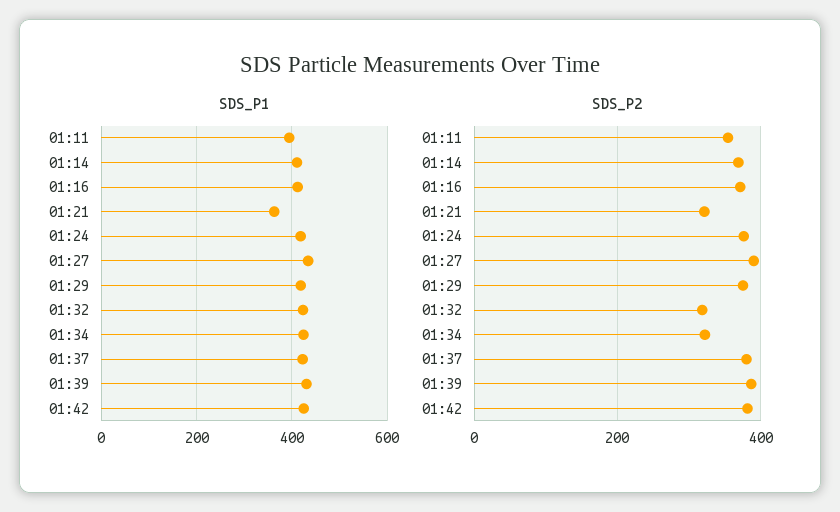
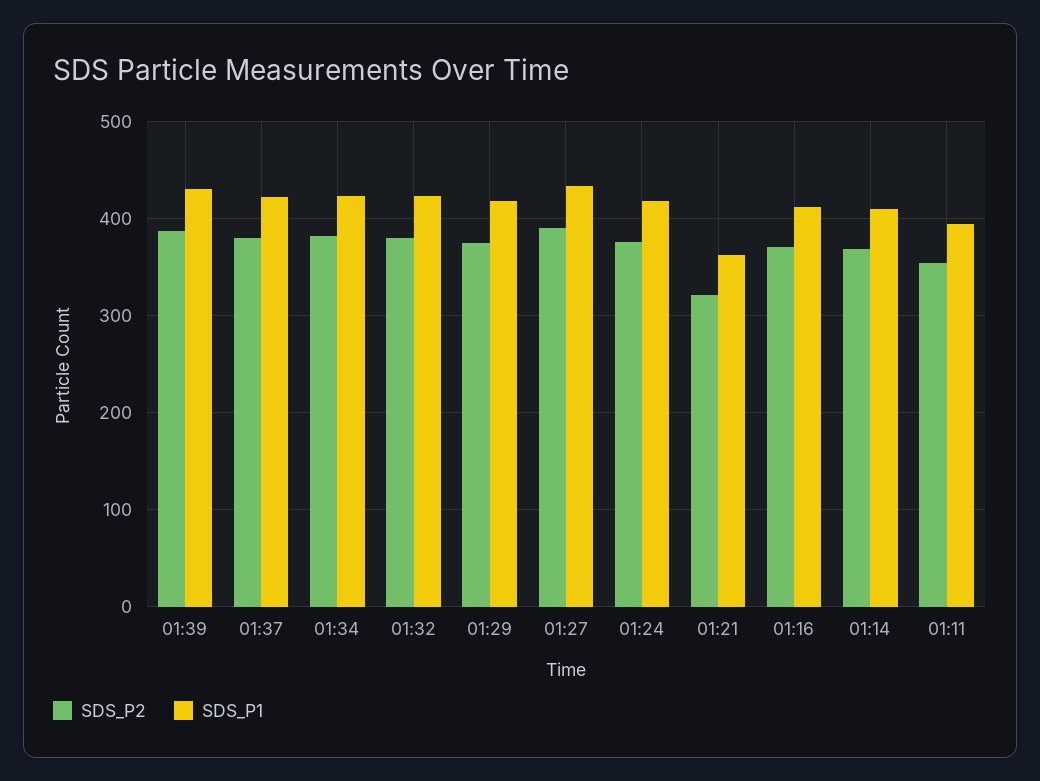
SDS_P1, 01:42: 420 -> none
SDS_P2, 01:32: 320 -> 380
SDS_P2, 01:34: 320 -> 380
SDS_P2, 01:42: 380 -> none

